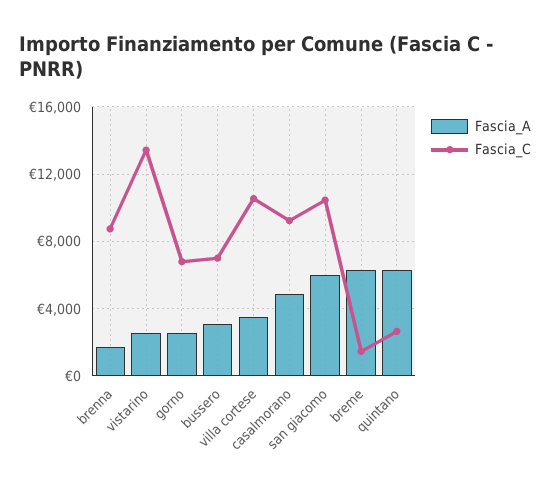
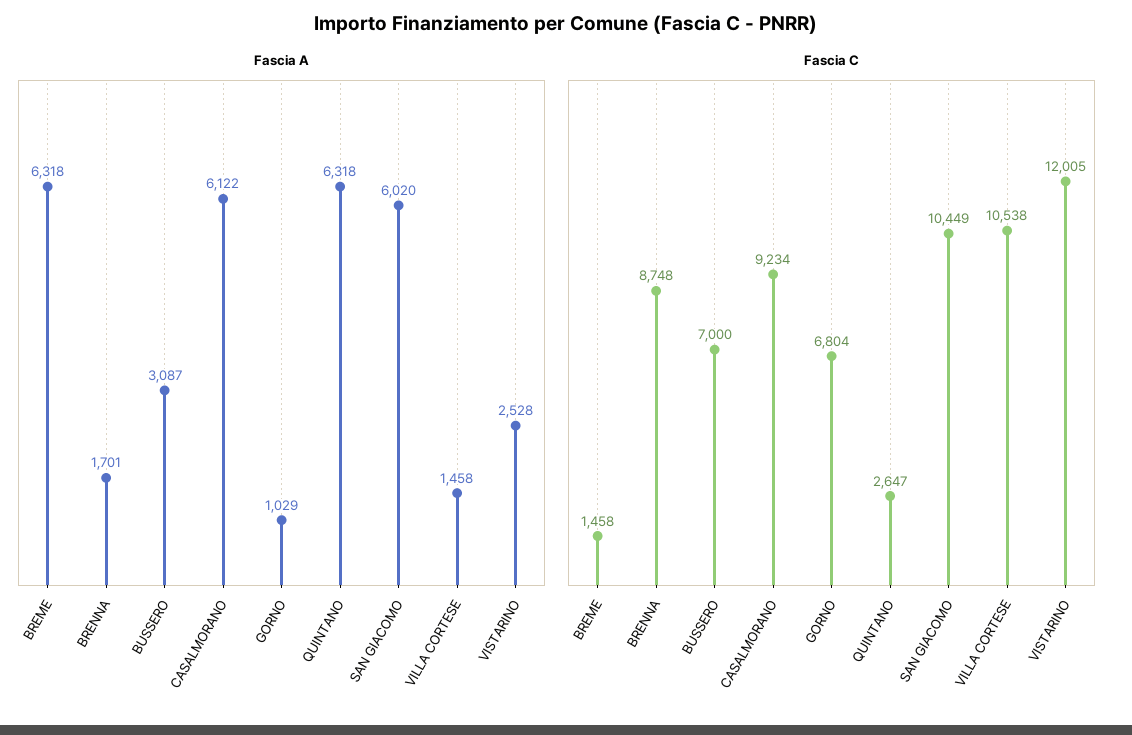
Fascia_C, vistarino: 13500 -> 12005
Fascia_A, gorno: 2500 -> 1029
Fascia_A, villa cortese: 3500 -> 1458
Fascia_A, casalmorano: 5000 -> 6122

